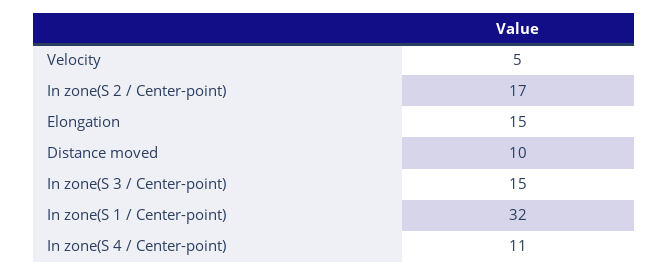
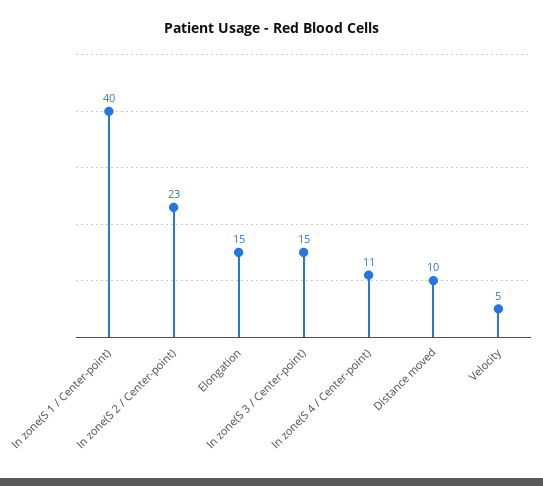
In zone(S 2 / Center-point): 17 -> 23
In zone(S 1 / Center-point): 32 -> 40

